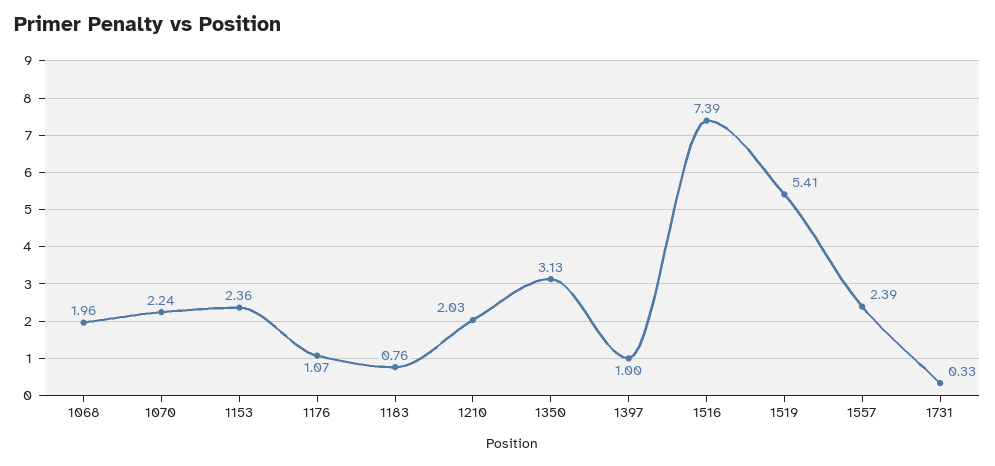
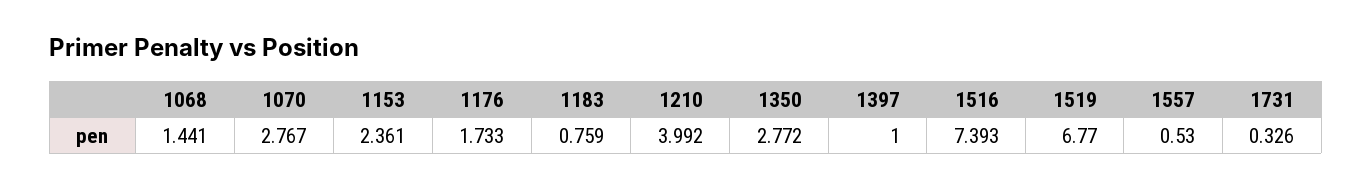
1068: 1.96 -> 1.441
1070: 2.24 -> 2.767
1176: 1.07 -> 1.733
1210: 2.03 -> 3.992
1350: 3.13 -> 2.772
1519: 5.41 -> 6.77
1557: 2.39 -> 0.53

